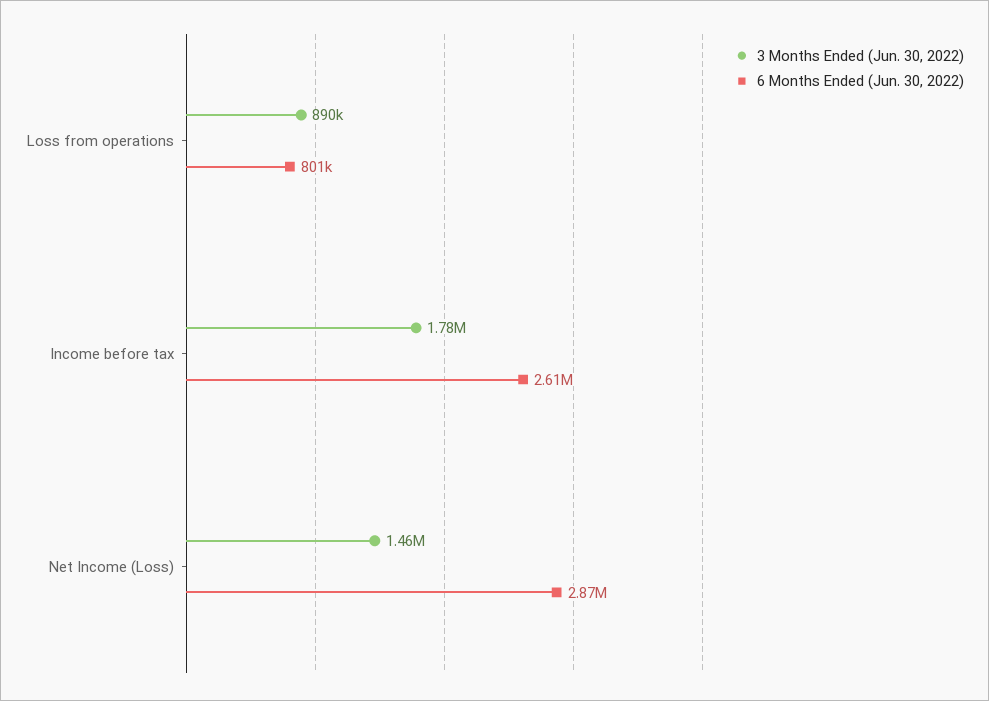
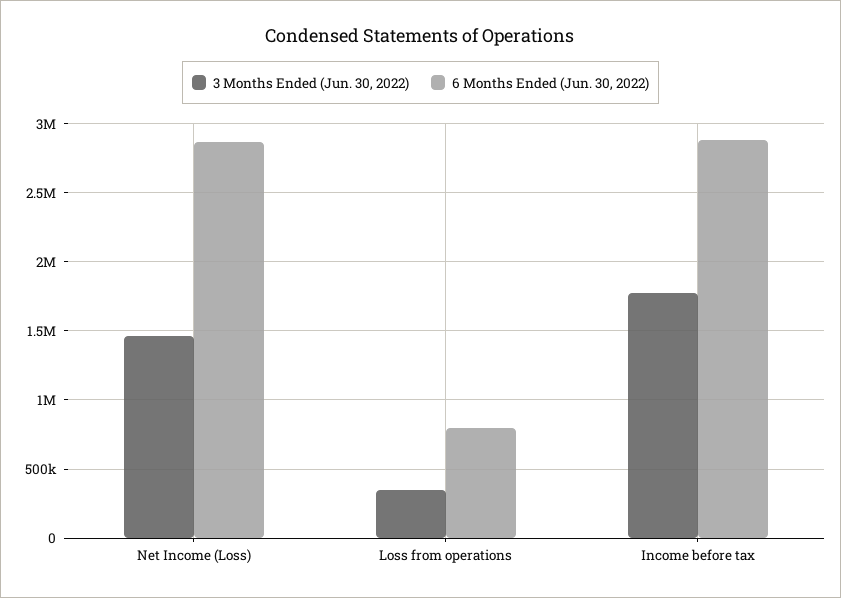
3 Months Ended (Jun. 30, 2022), Loss from operations: 890000 -> 350000
6 Months Ended (Jun. 30, 2022), Income before tax: 2610000 -> 2900000

